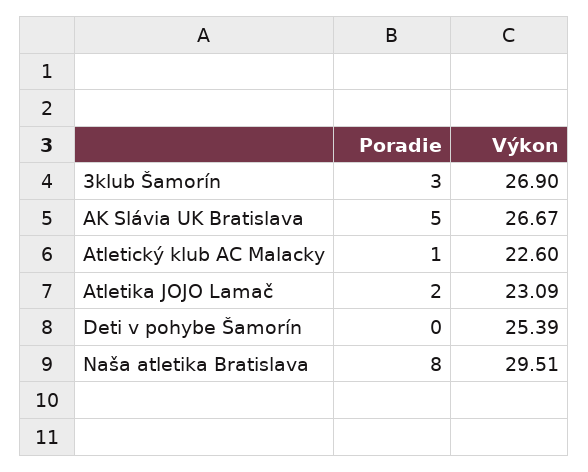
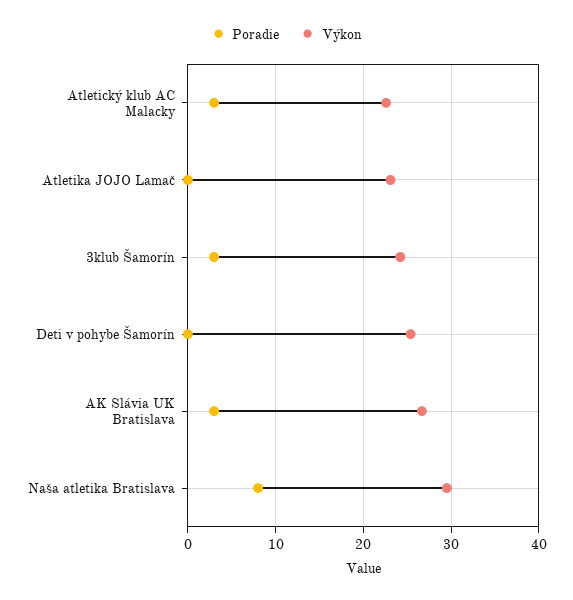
Výkon, 3klub Šamorín: 26.9 -> 24
Poradie, AK Slávia UK Bratislava: 5 -> 3
Poradie, Atletický klub AC Malacky: 1 -> 3
Poradie, Atletika JOJO Lamač: 2 -> 0

